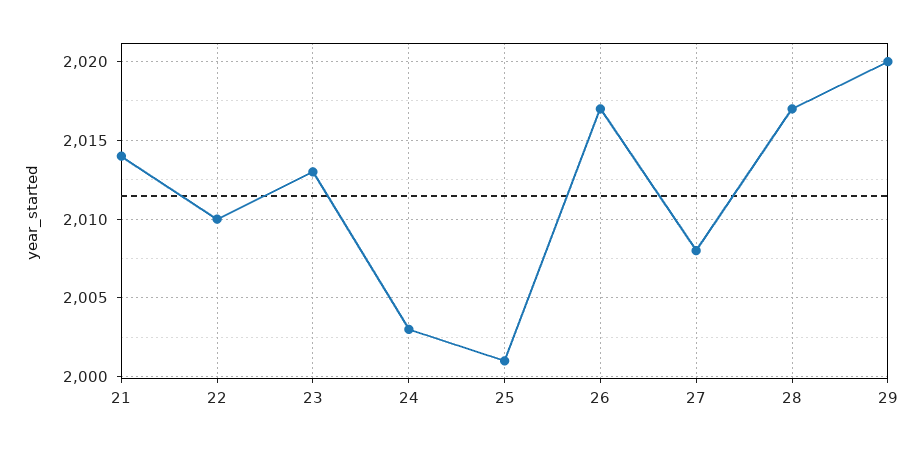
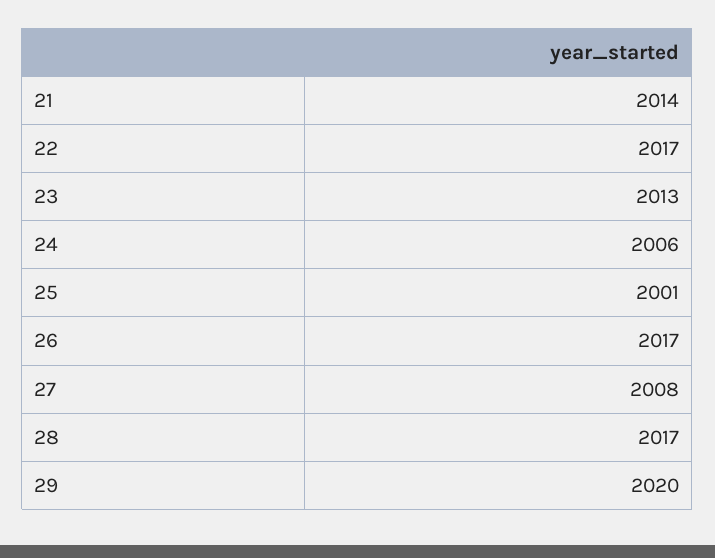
22: 2010 -> 2017
24: 2003 -> 2006

